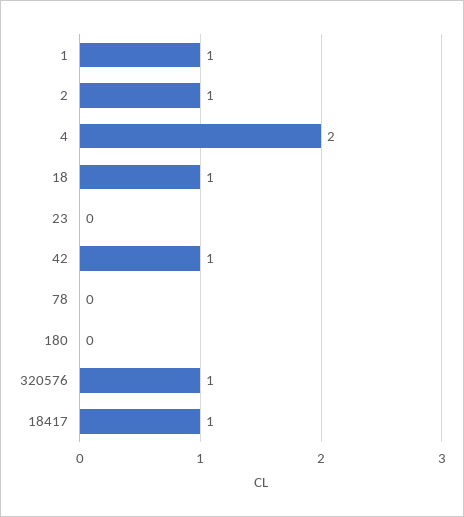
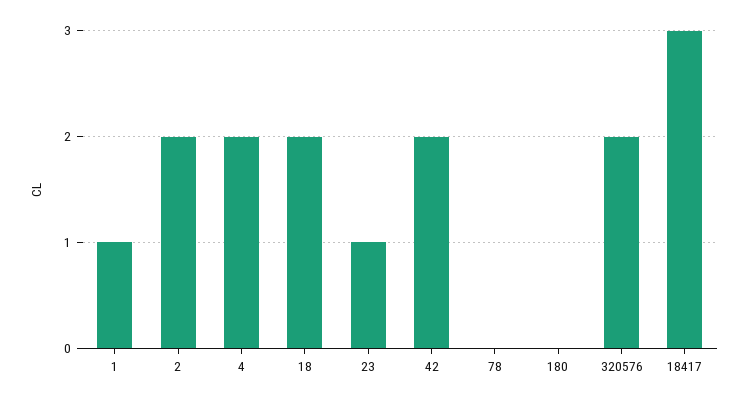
2: 1 -> 2
18: 1 -> 2
23: 0 -> 1
42: 1 -> 2
320576: 1 -> 2
18417: 1 -> 3

